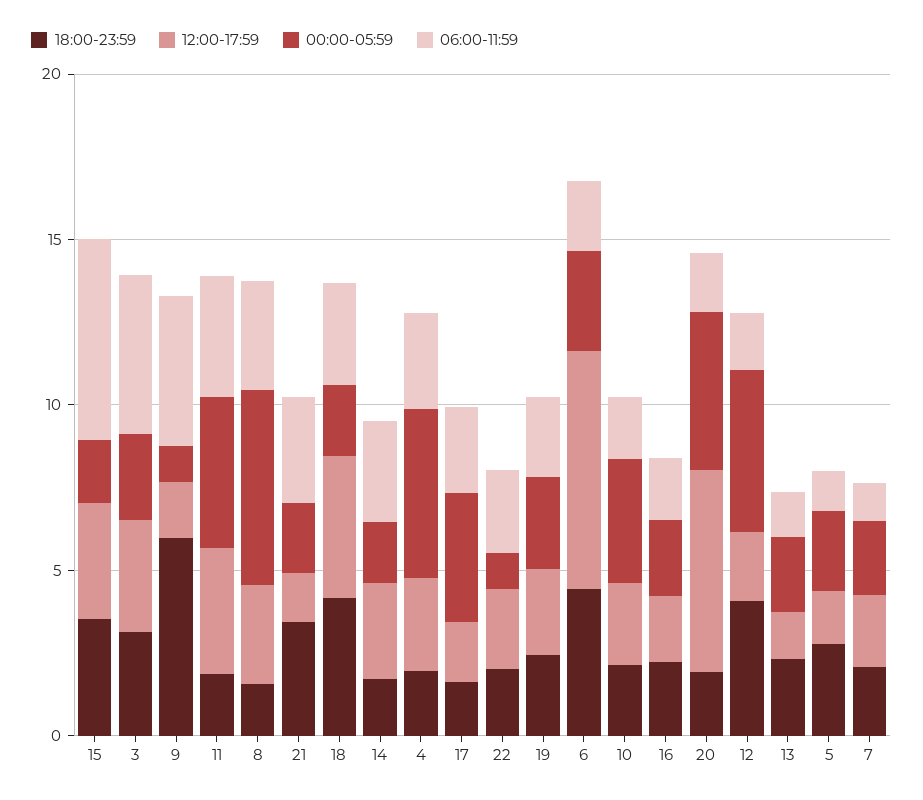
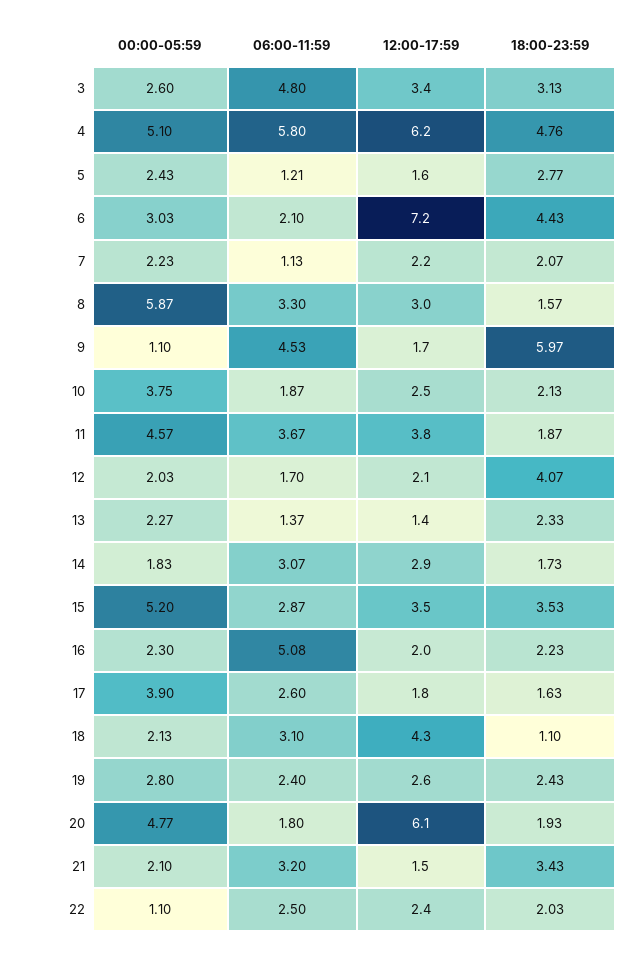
00:00-05:59, 15: 2 -> 5.2
06:00-11:59, 15: 6 -> 2.87
18:00-23:59, 18: 4 -> 1.1
18:00-23:59, 4: 2 -> 4.76
12:00-17:59, 4: 3 -> 6.2
06:00-11:59, 4: 3 -> 5.8
06:00-11:59, 16: 2 -> 5.08
00:00-05:59, 12: 5 -> 2.03

